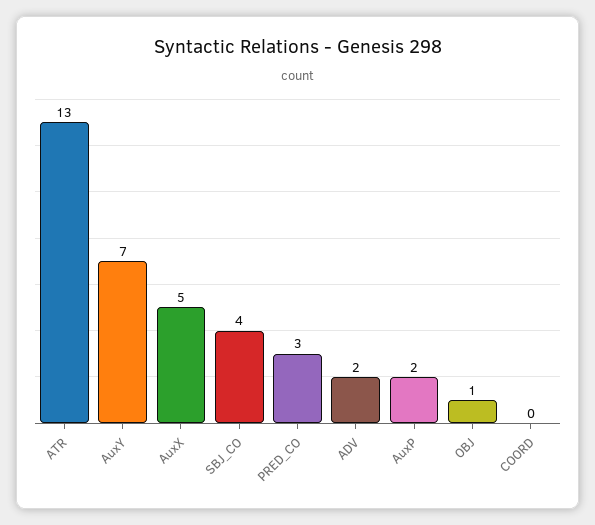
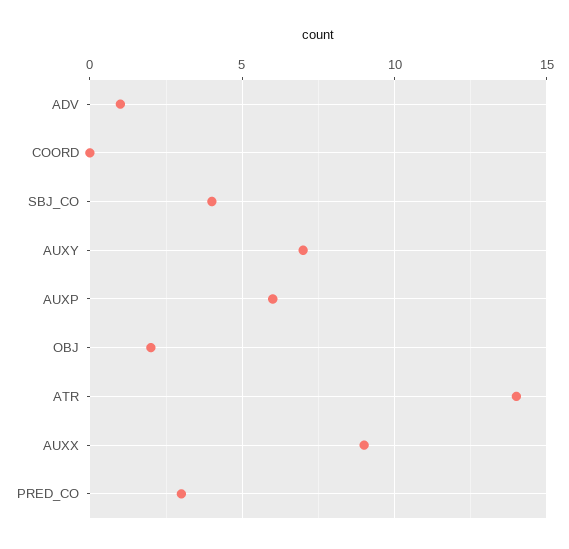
ATR: 13 -> 14
AuxX: 5 -> 9
ADV: 2 -> 1
AuxP: 2 -> 6
OBJ: 1 -> 2

